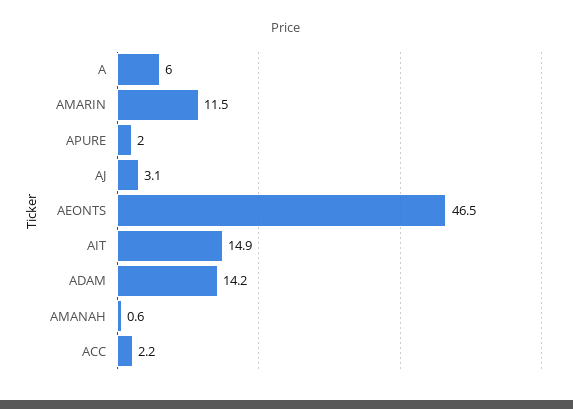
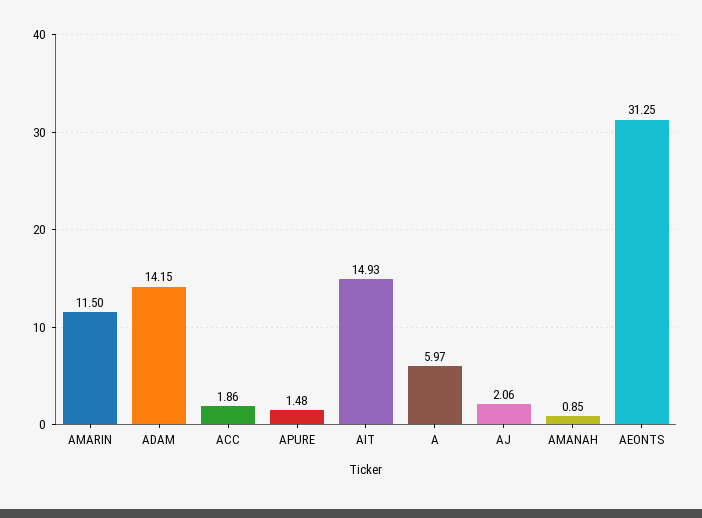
APURE: 2 -> 1.48
AJ: 3.1 -> 2.06
AEONTS: 46.5 -> 31.25
AMANAH: 0.6 -> 0.85
ACC: 2.2 -> 1.86

